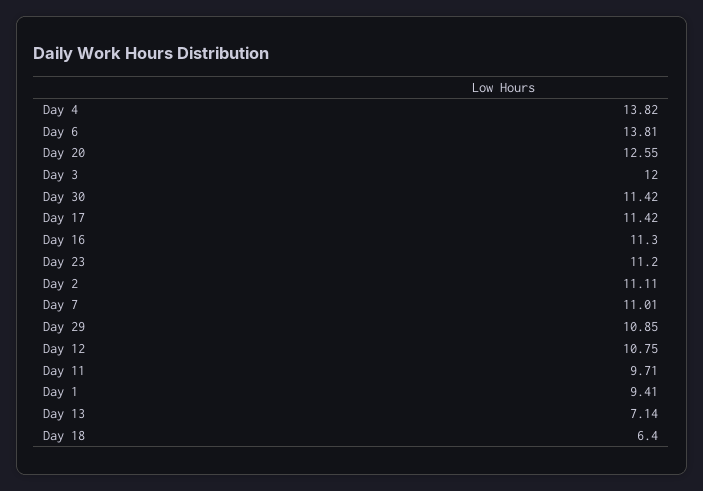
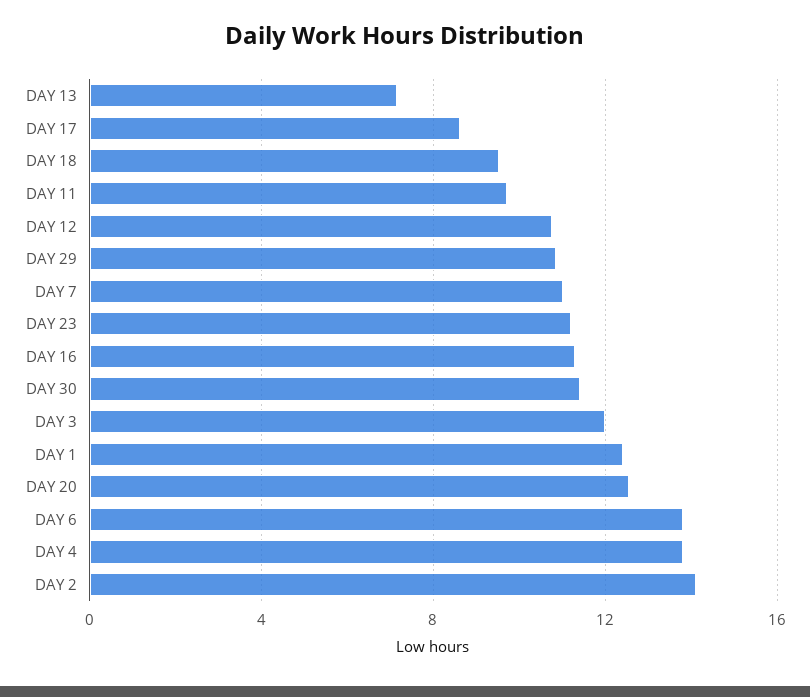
Day 17: 11.42 -> 8.5
Day 2: 11.11 -> 14
Day 1: 9.41 -> 12.5
Day 18: 6.4 -> 9.5

